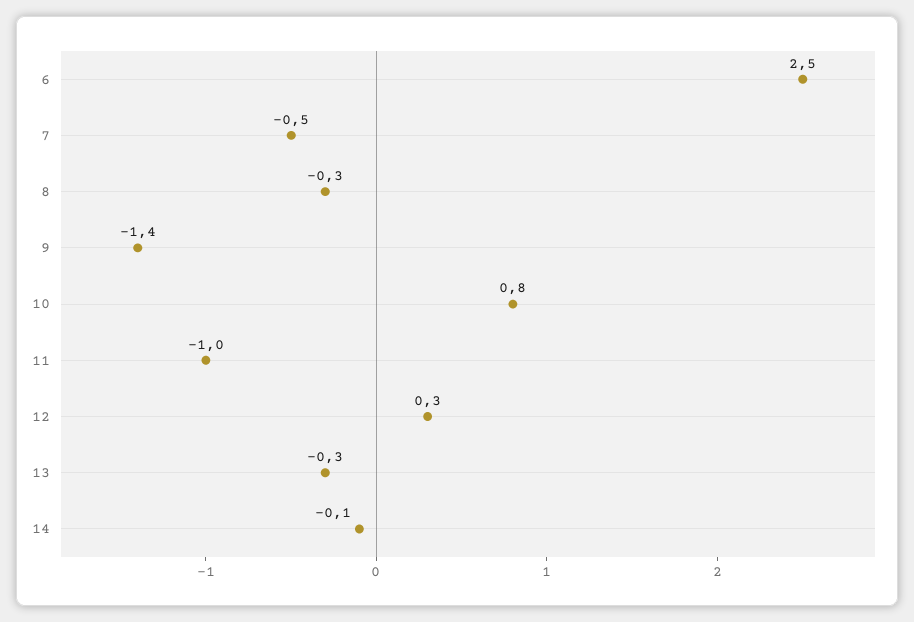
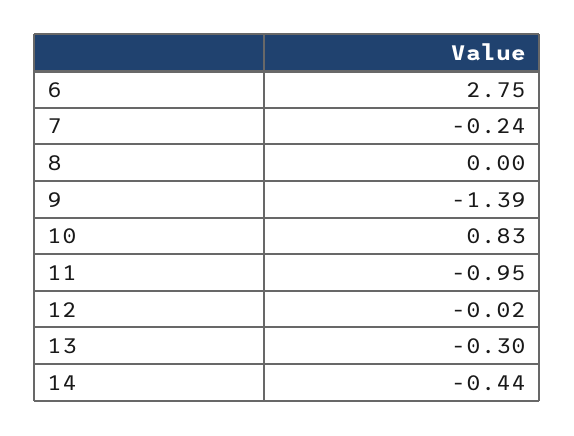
6: 2.5 -> 2.75
7: -0.5 -> -0.24
8: -0.3 -> 0
12: 0.3 -> -0.02
14: -0.1 -> -0.44

